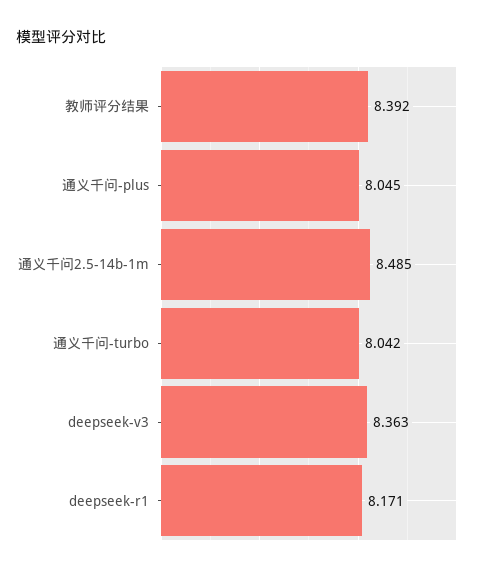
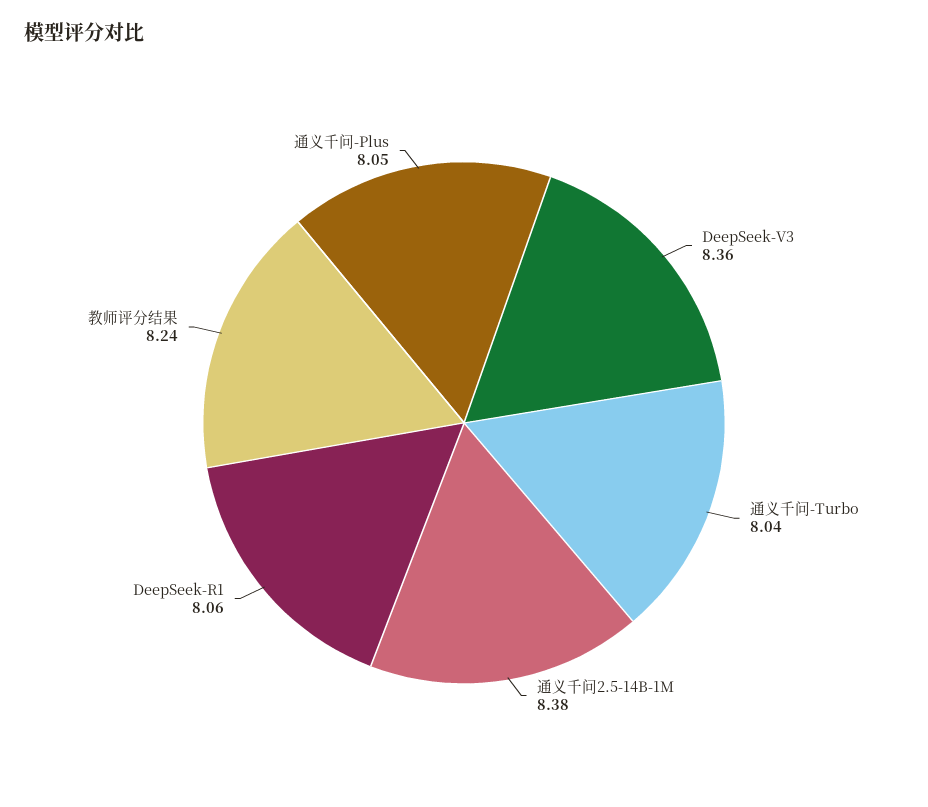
教师评分结果: 8.392 -> 8.24
通义千问2.5-14b-1m: 8.485 -> 8.38
deepseek-r1: 8.171 -> 8.06

